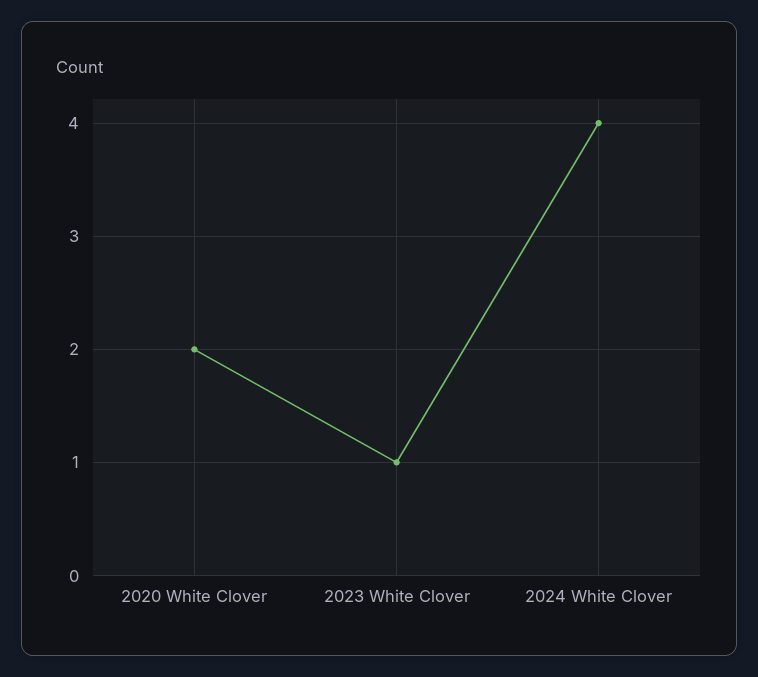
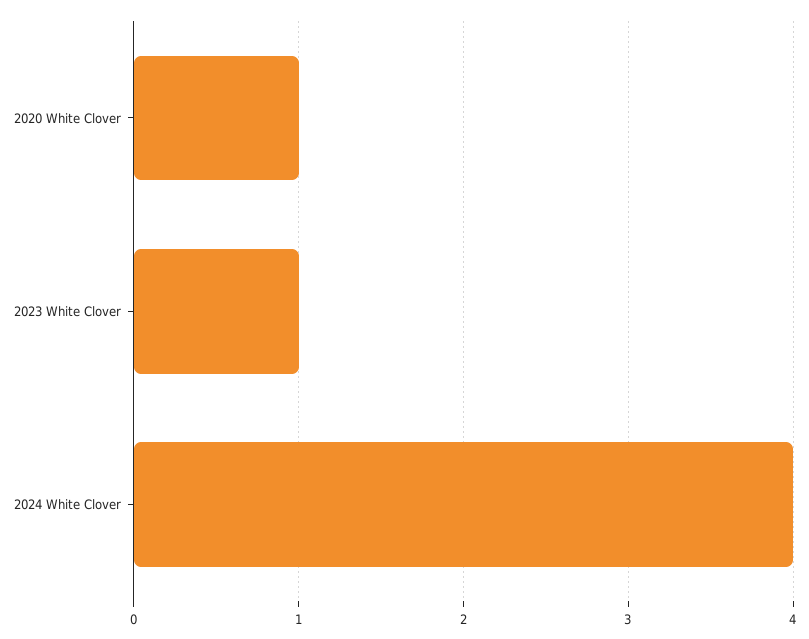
2020 White Clover: 2 -> 1

